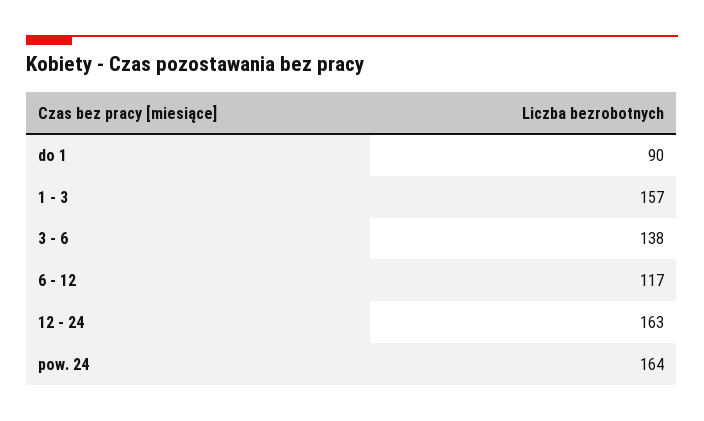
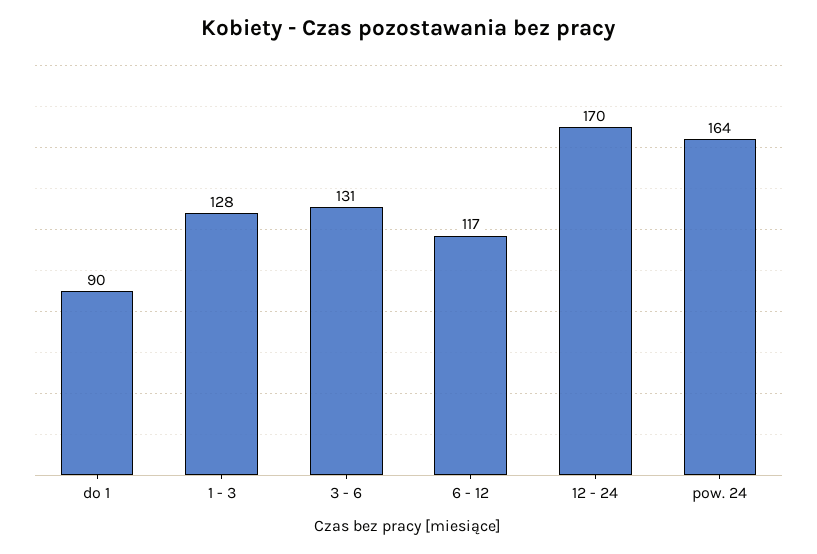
1 - 3: 157 -> 128
3 - 6: 138 -> 131
12 - 24: 163 -> 170

